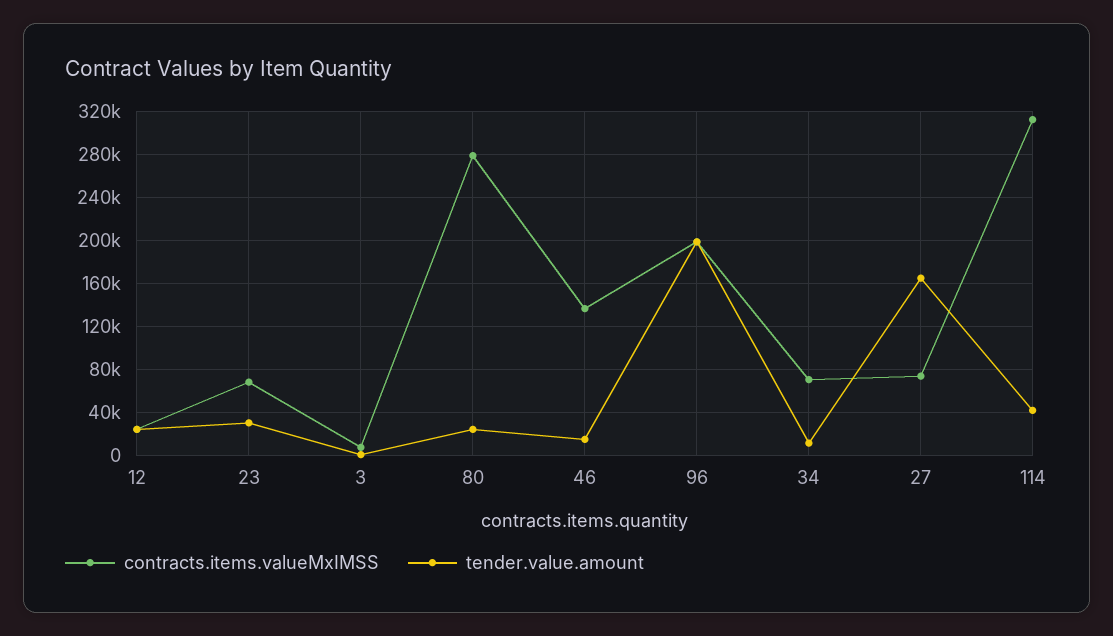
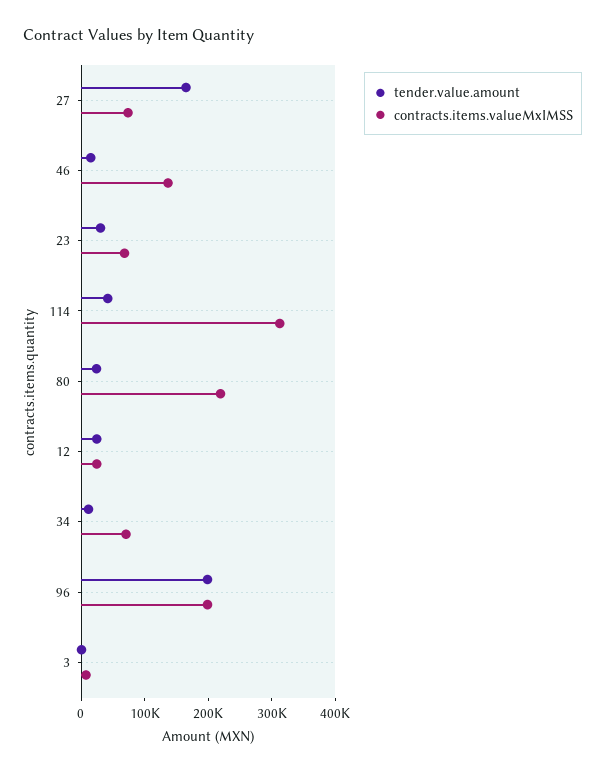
contracts.items.valueMxIMSS, 80: 280000 -> 220000

